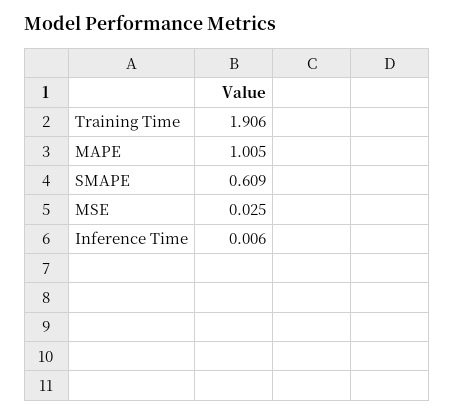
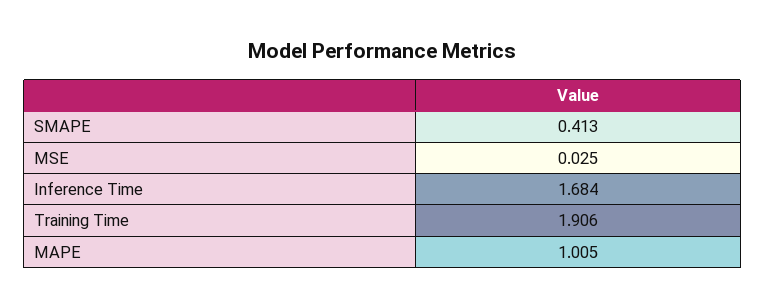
SMAPE: 0.609 -> 0.413
Inference Time: 0.006 -> 1.684

